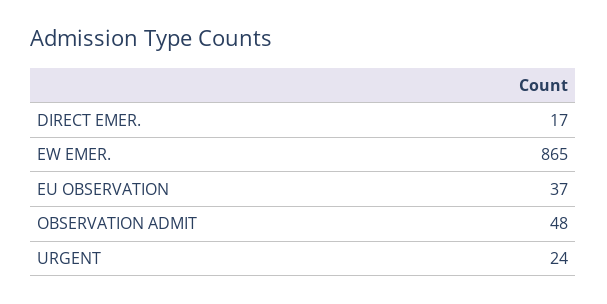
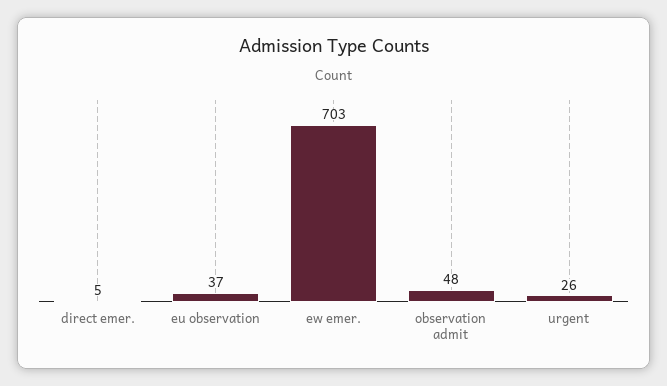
DIRECT EMER.: 17 -> 5
EW EMER.: 865 -> 703
URGENT: 24 -> 26

